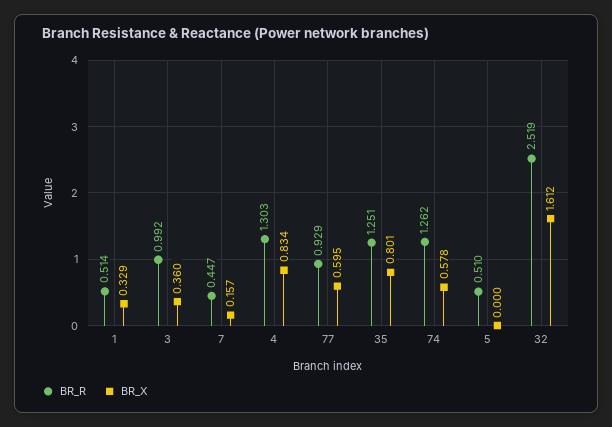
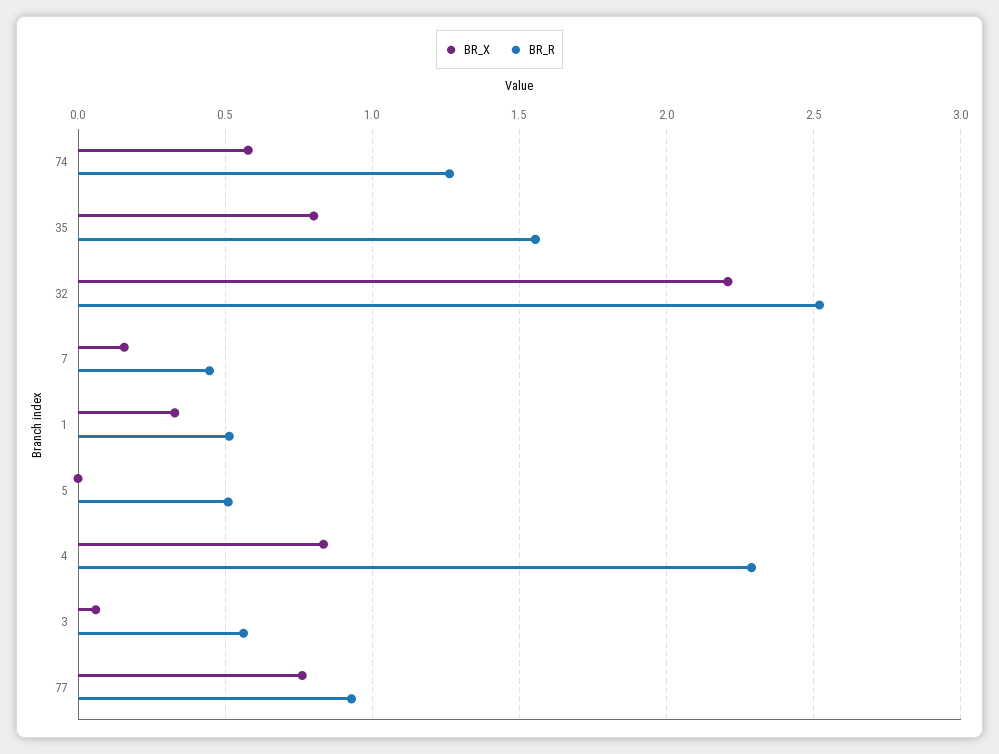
BR_R, 3: 0.992 -> 0.55
BR_X, 3: 0.36 -> 0.05
BR_R, 4: 1.303 -> 2.3
BR_X, 77: 0.595 -> 0.75
BR_R, 35: 1.251 -> 1.55
BR_X, 32: 1.612 -> 2.2

